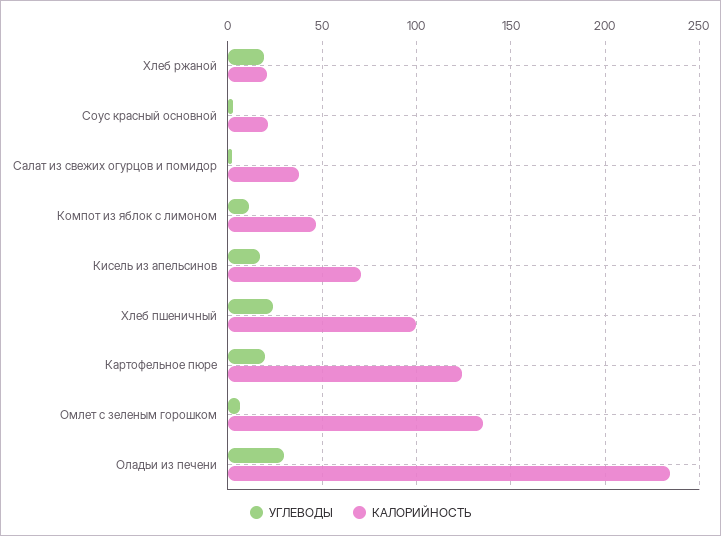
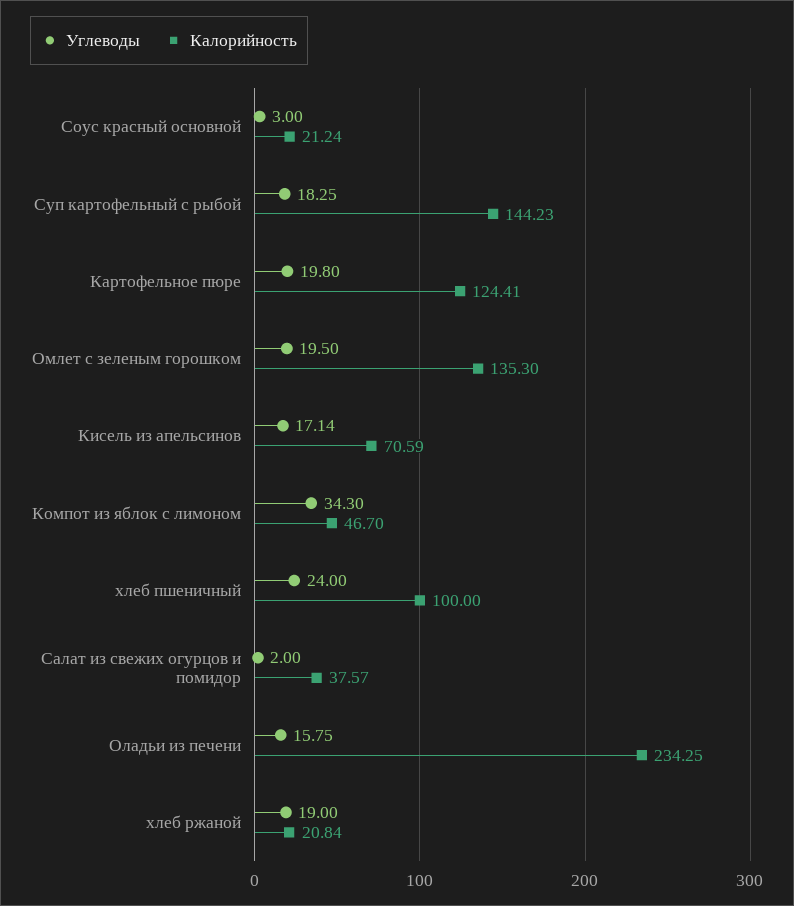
УГЛЕВОДЫ, Компот из яблок с лимоном: 10 -> 34.3
УГЛЕВОДЫ, Омлет с зеленым горошком: 5 -> 19.5
УГЛЕВОДЫ, Оладьи из печени: 30 -> 15.75
УГЛЕВОДЫ, Суп картофельный с рыбой: none -> 18.25
КАЛОРИЙНОСТЬ, Суп картофельный с рыбой: none -> 144.23

